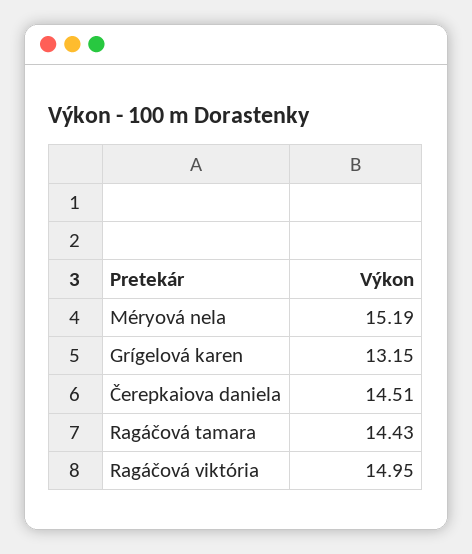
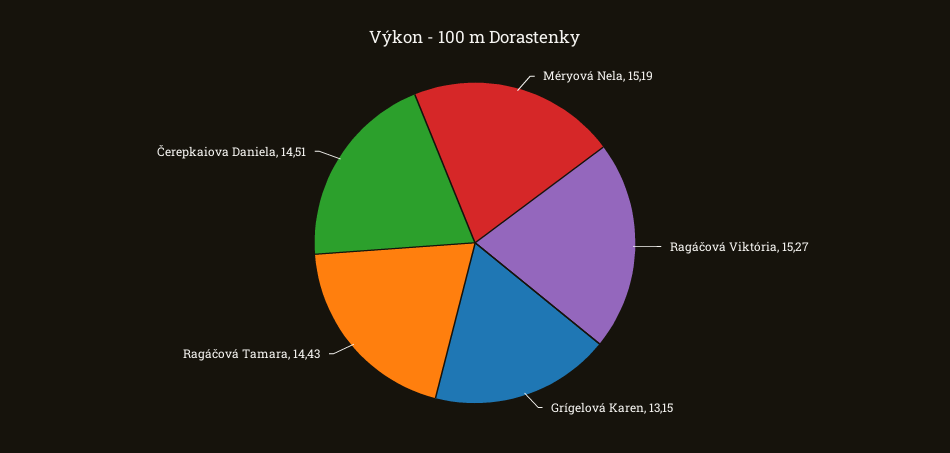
Ragáčová viktória: 14.95 -> 15.27

